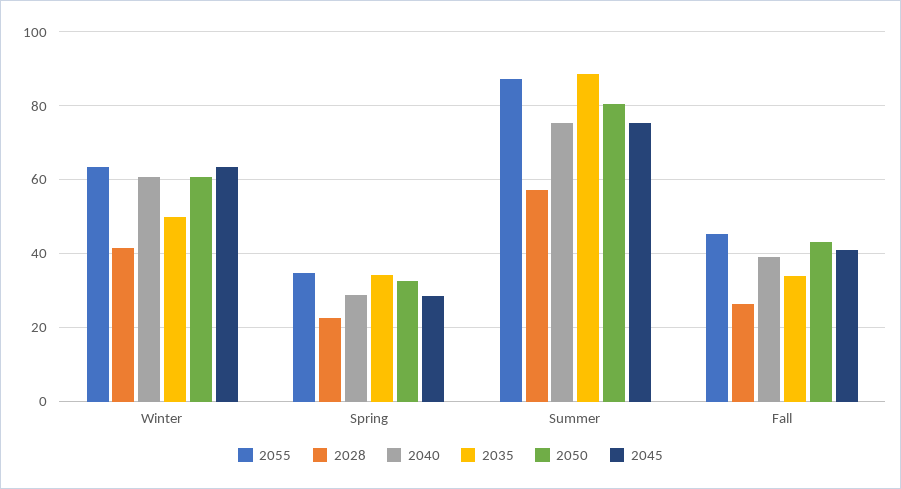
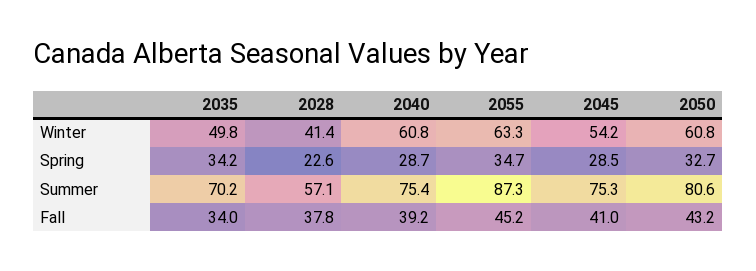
2045, Winter: 64 -> 54.2
2035, Summer: 88 -> 70.2
2028, Fall: 26 -> 37.8

